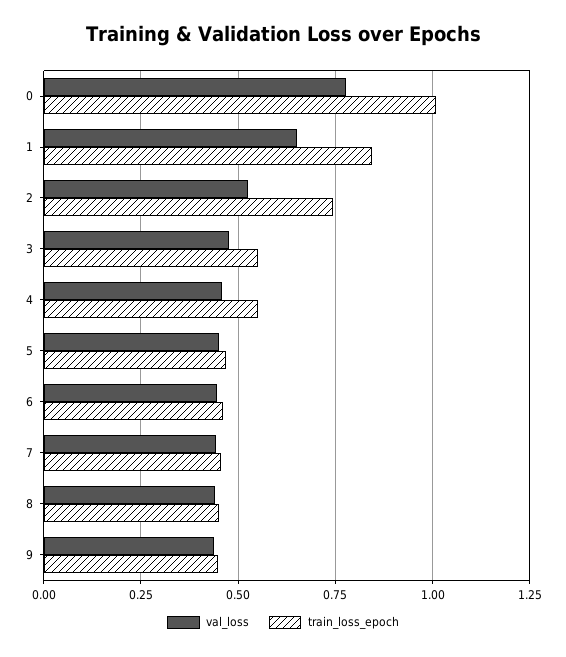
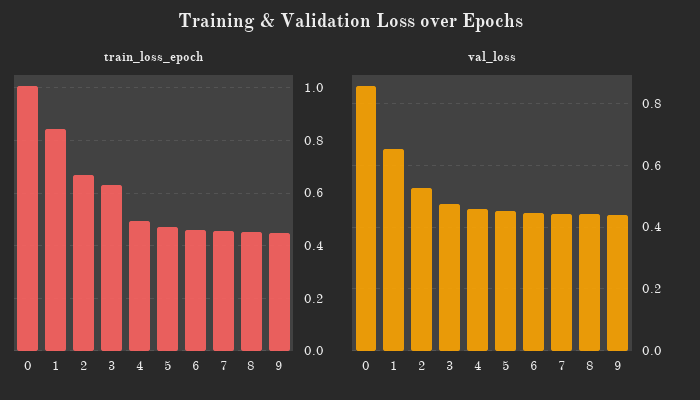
val_loss, 0: 0.775 -> 0.86
train_loss_epoch, 2: 0.75 -> 0.675
train_loss_epoch, 3: 0.55 -> 0.625
train_loss_epoch, 4: 0.55 -> 0.5

